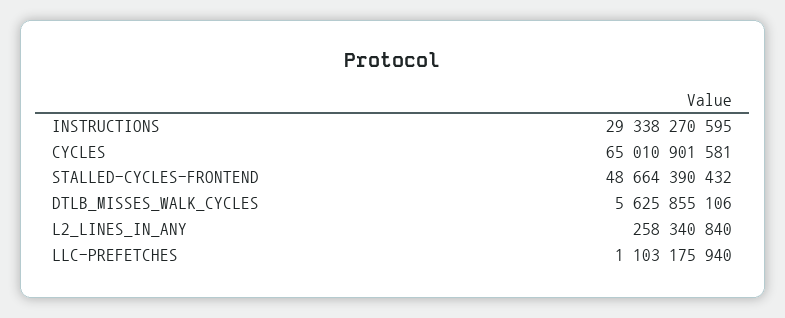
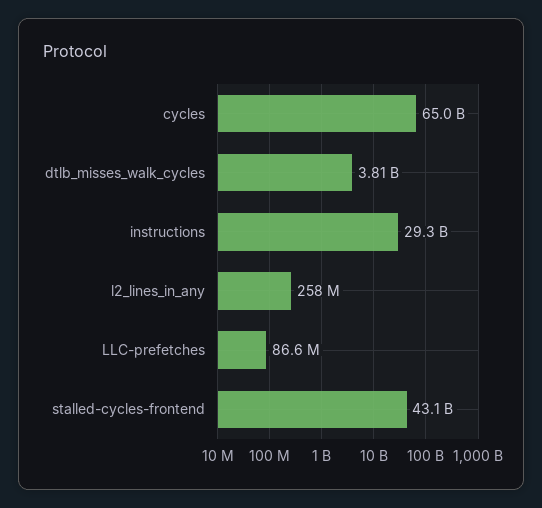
STALLED-CYCLES-FRONTEND: 48664390432 -> 43100000000
DTLB_MISSES_WALK_CYCLES: 5625855106 -> 3810000000
LLC-PREFETCHES: 1103175940 -> 86600000

